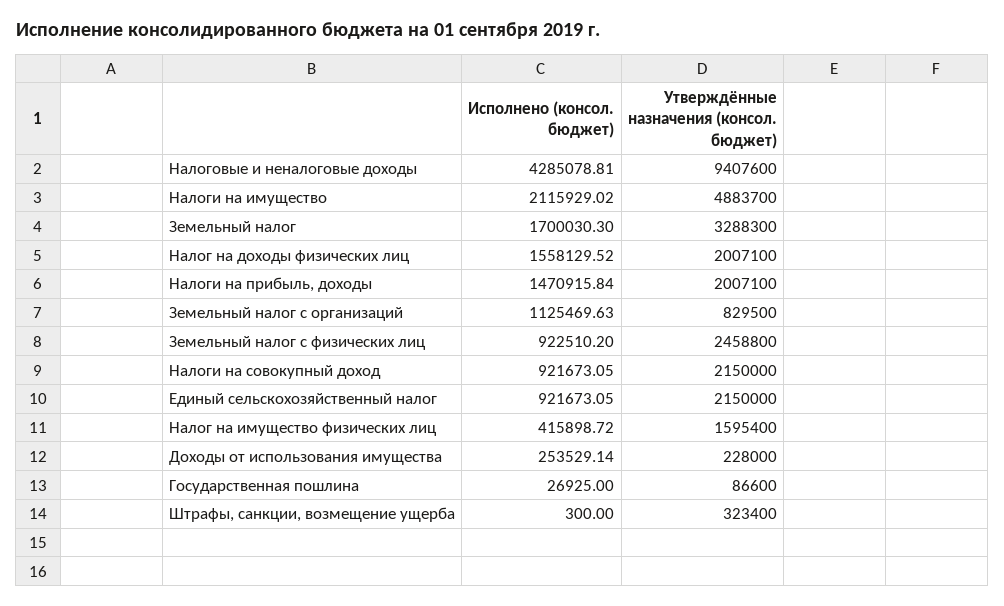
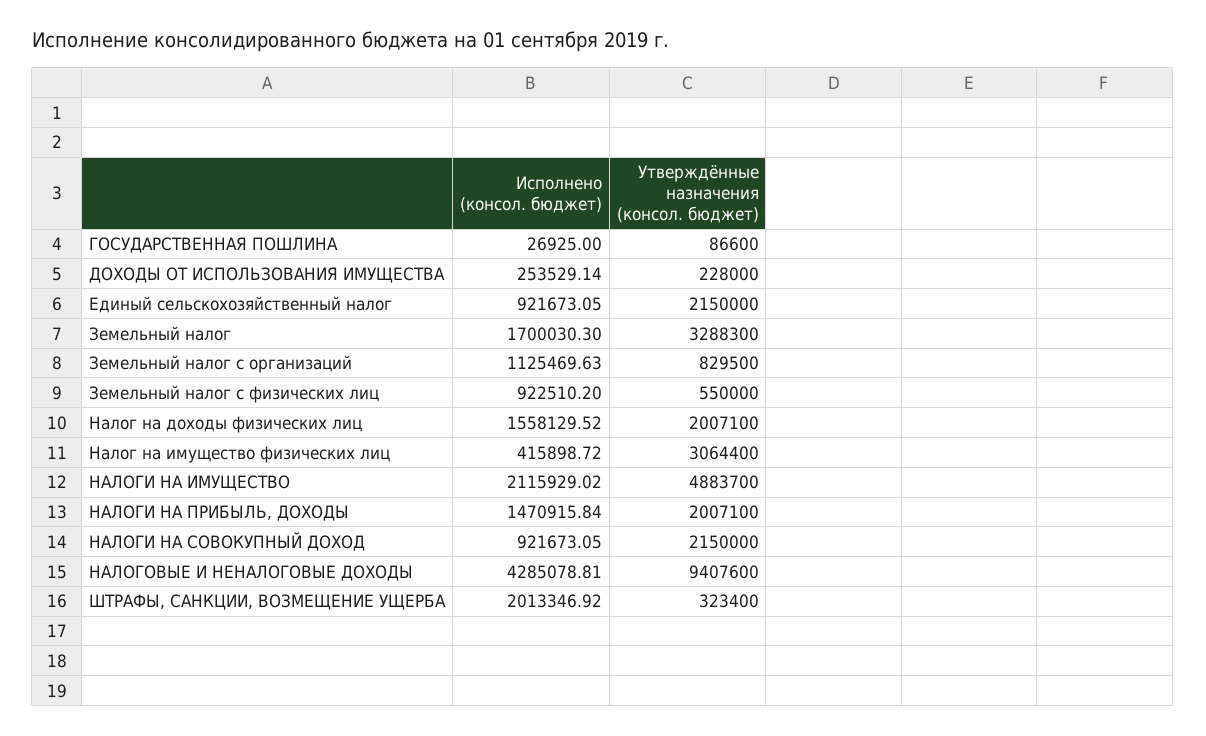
Утверждённые назначения (консол. бюджет), Земельный налог с физических лиц: 2458800 -> 550000
Утверждённые назначения (консол. бюджет), Налог на имущество физических лиц: 1595400 -> 3064400
Исполнено (консол. бюджет), Штрафы, санкции, возмещение ущерба: 300 -> 2013346.92

